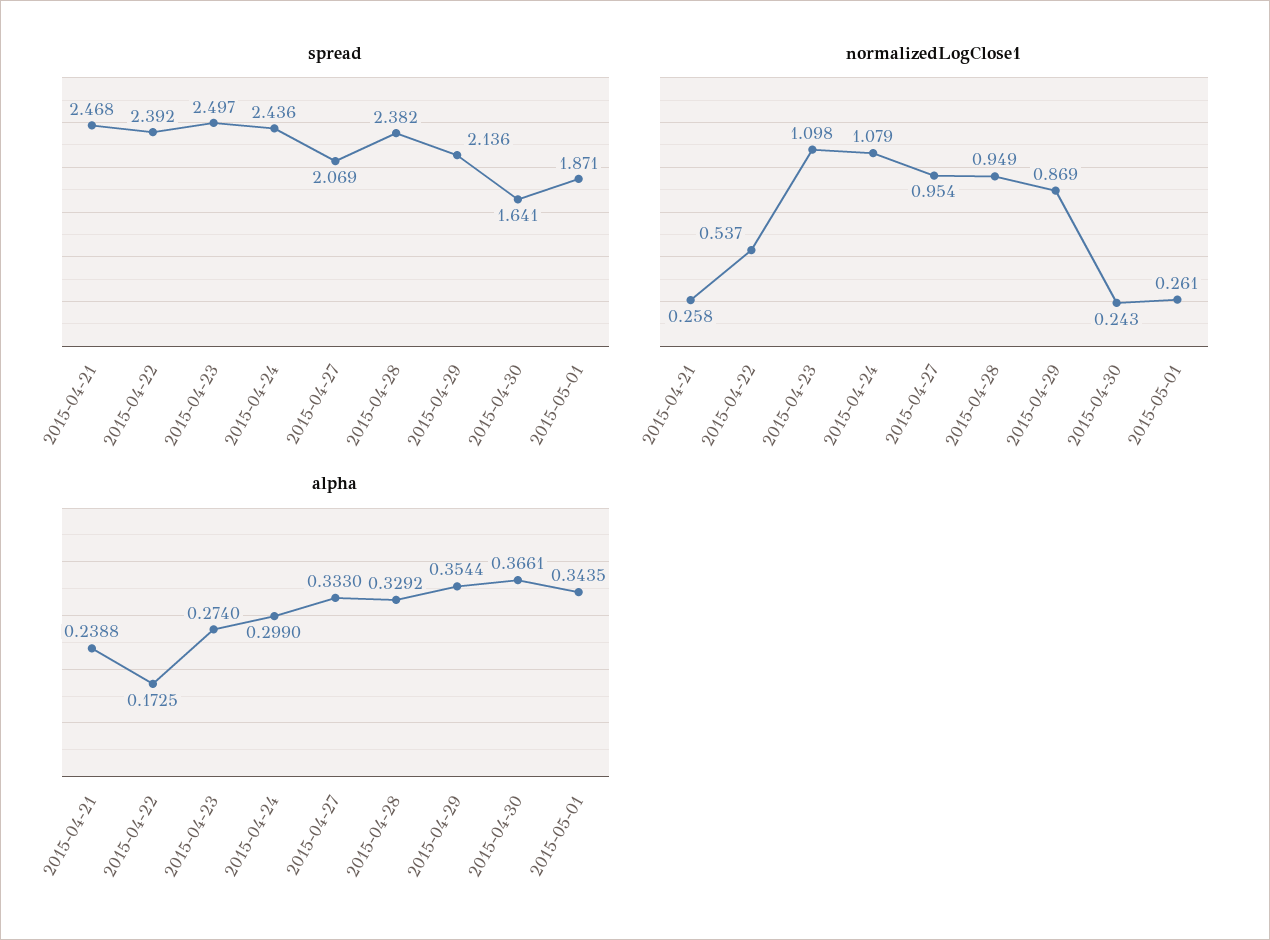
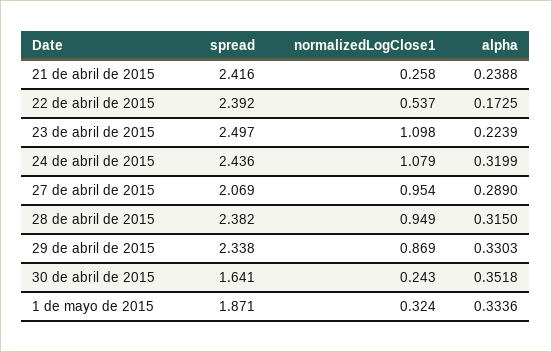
spread, 2015-04-21: 2.468 -> 2.416
spread, 2015-04-29: 2.136 -> 2.338
normalizedLogClose1, 2015-05-01: 0.261 -> 0.324
alpha, 2015-04-23: 0.274 -> 0.2239
alpha, 2015-04-24: 0.299 -> 0.3199
alpha, 2015-04-27: 0.333 -> 0.289
alpha, 2015-04-28: 0.3292 -> 0.315
alpha, 2015-04-29: 0.3544 -> 0.3303
alpha, 2015-04-30: 0.3661 -> 0.3518
alpha, 2015-05-01: 0.3435 -> 0.3336

